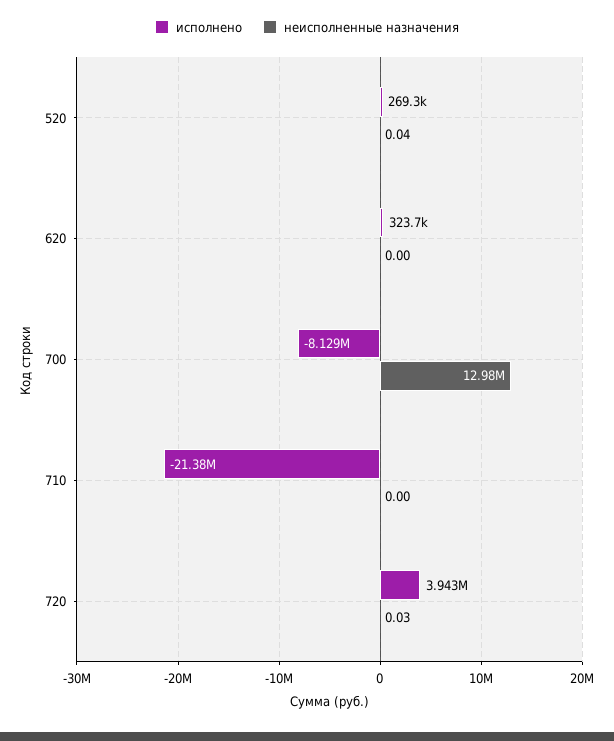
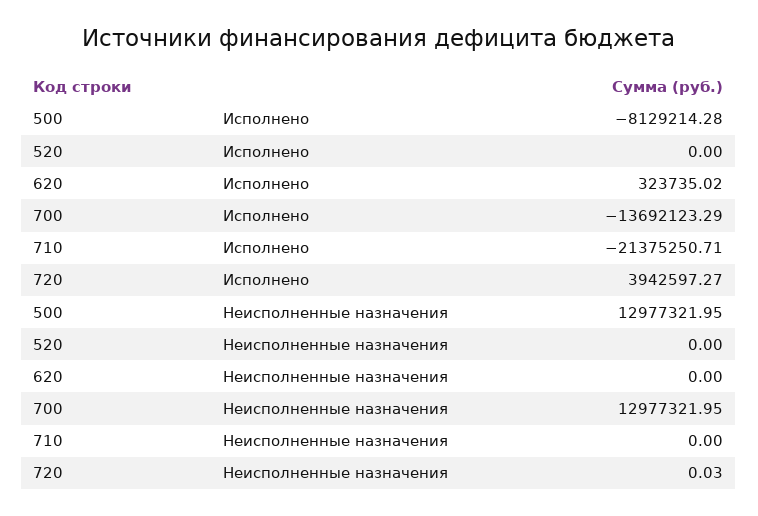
исполнено, 520: 269300 -> 0
неисполненные назначения, 520: 0.04 -> 0
исполнено, 700: -8129000 -> -13692123.29
исполнено, 500: none -> -8129214.28
неисполненные назначения, 500: none -> 12977321.95

